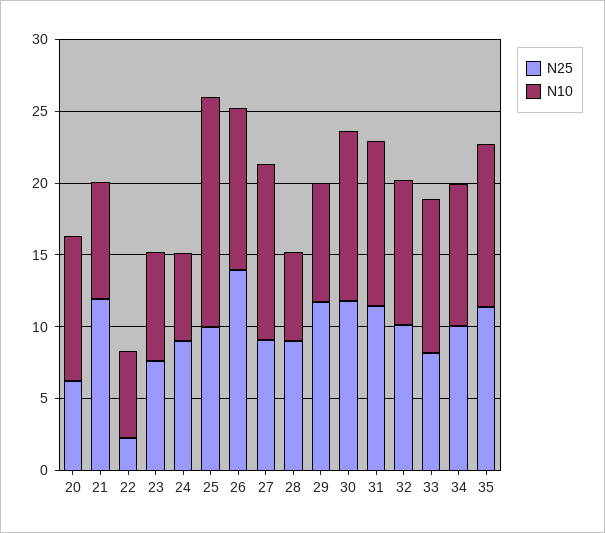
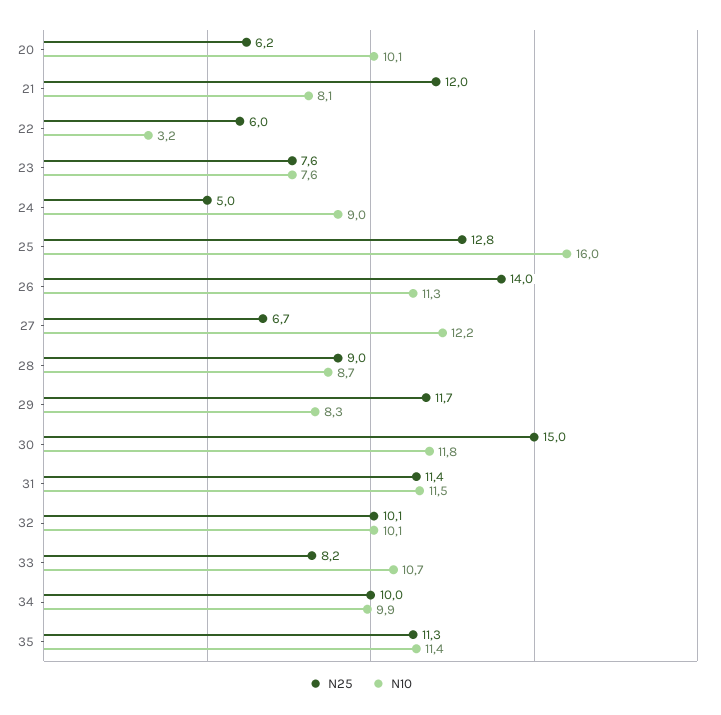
N25, 22: 2 -> 6
N10, 22: 6 -> 3.2
N25, 24: 9 -> 5
N10, 24: 6 -> 9
N25, 25: 10 -> 12.8
N25, 27: 9 -> 6.7
N10, 28: 6 -> 8.7
N25, 30: 12 -> 15

